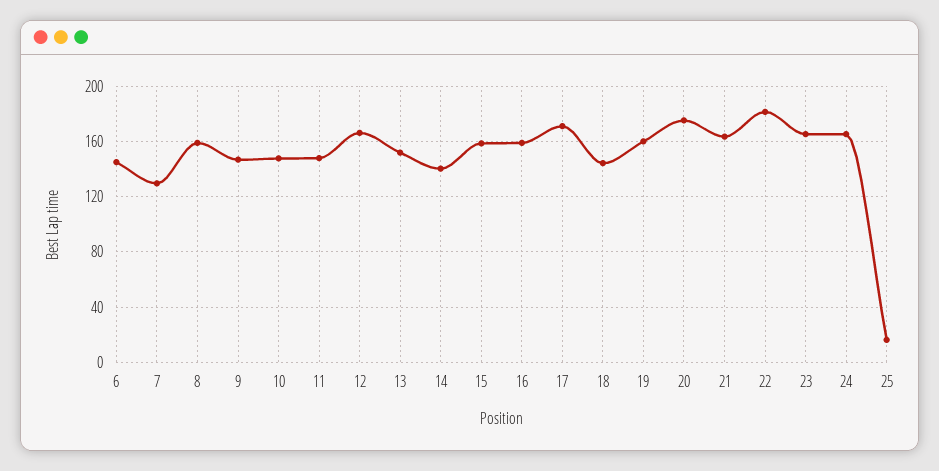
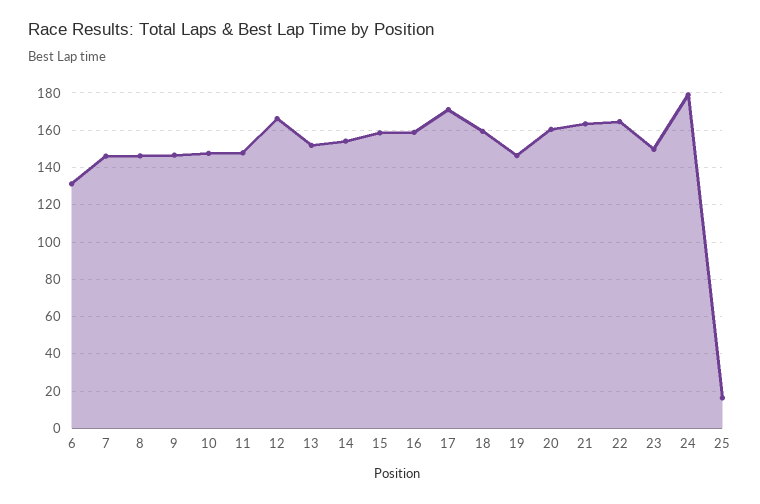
6: 145 -> 130
7: 130 -> 145
8: 160 -> 145
14: 140 -> 155
18: 145 -> 160
19: 160 -> 145
20: 175 -> 160
22: 180 -> 165
23: 165 -> 150
24: 165 -> 180

